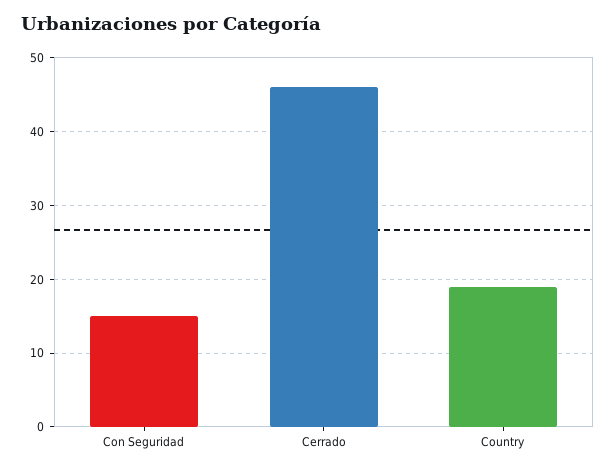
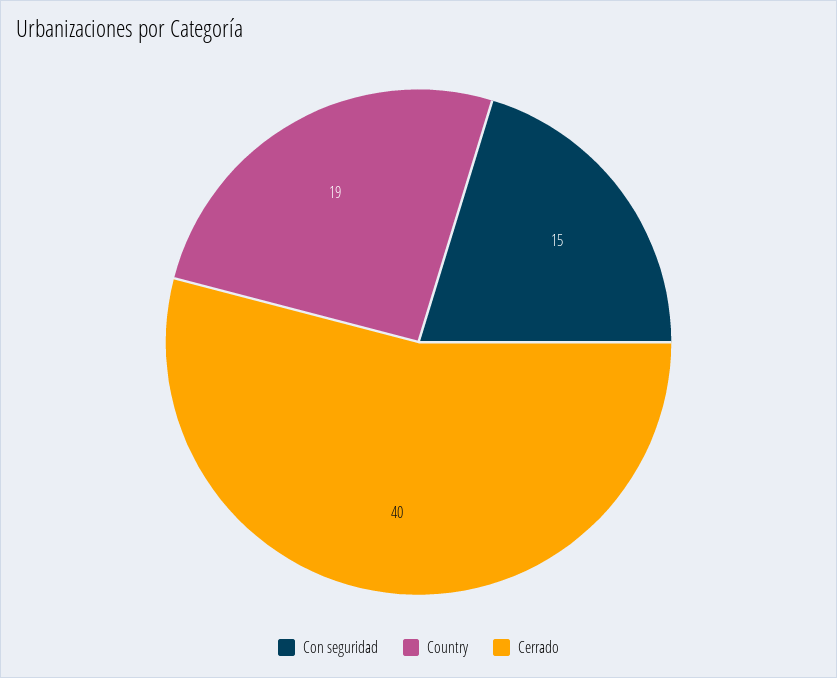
Cerrado: 46 -> 40

